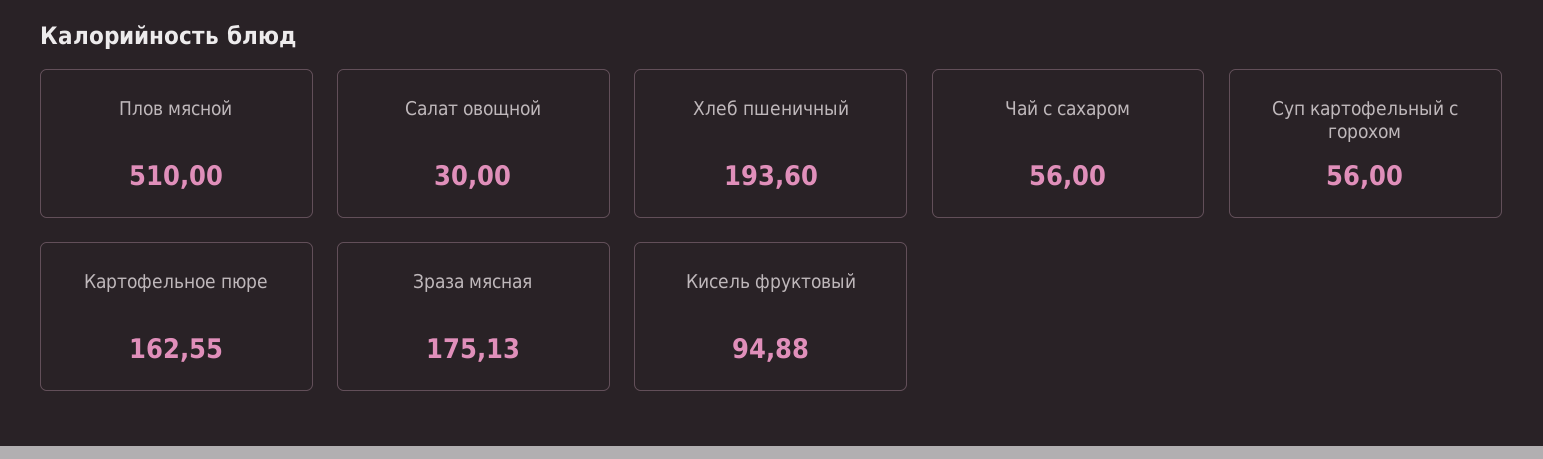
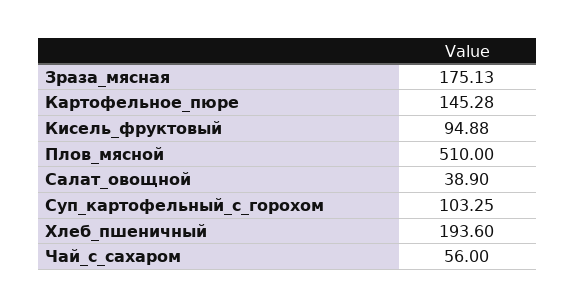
Салат овощной: 30 -> 38.9
Суп картофельный с горохом: 56 -> 103.25
Картофельное пюре: 162.55 -> 145.28

